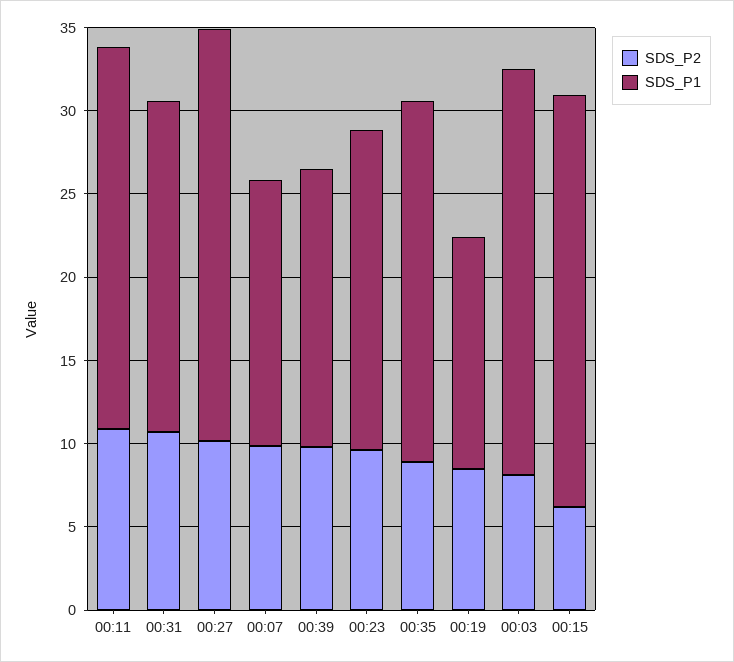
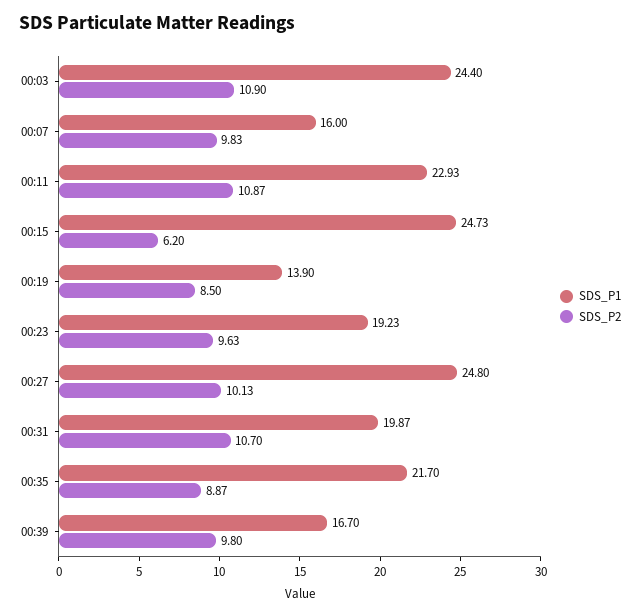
SDS_P2, 00:03: 8 -> 10.9

